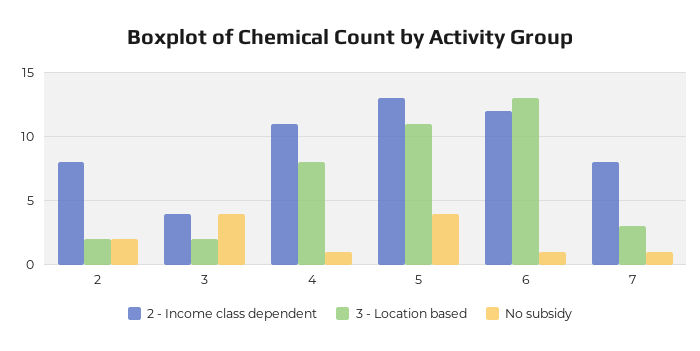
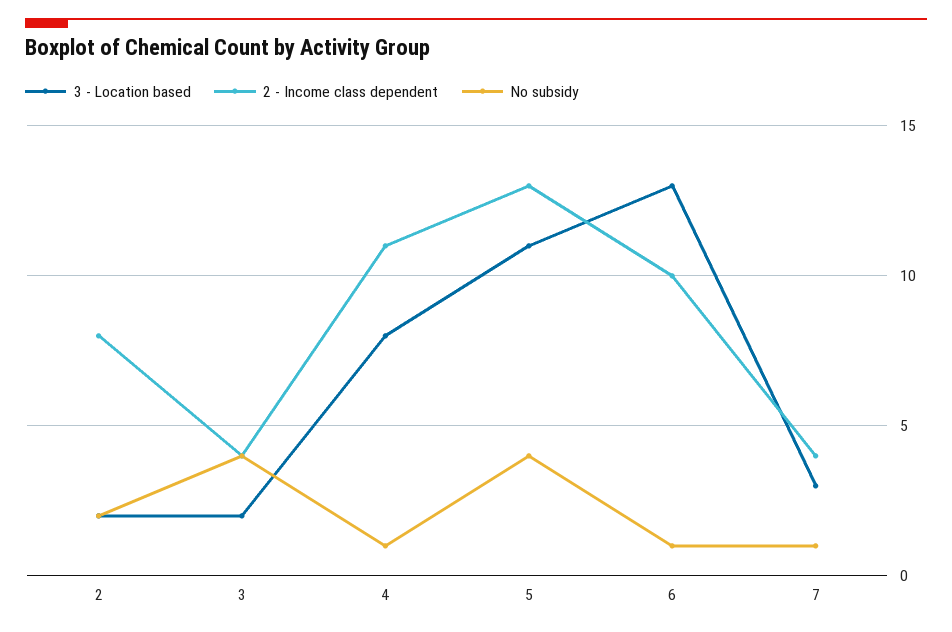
2 - Income class dependent, 6: 12 -> 10
2 - Income class dependent, 7: 8 -> 4

